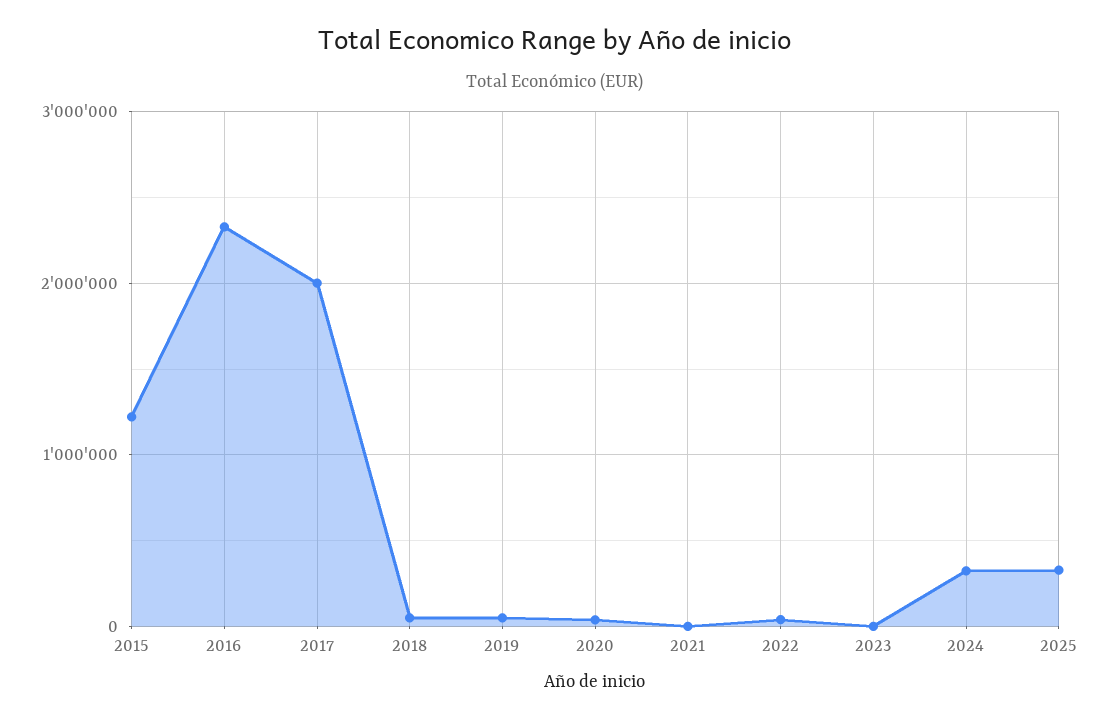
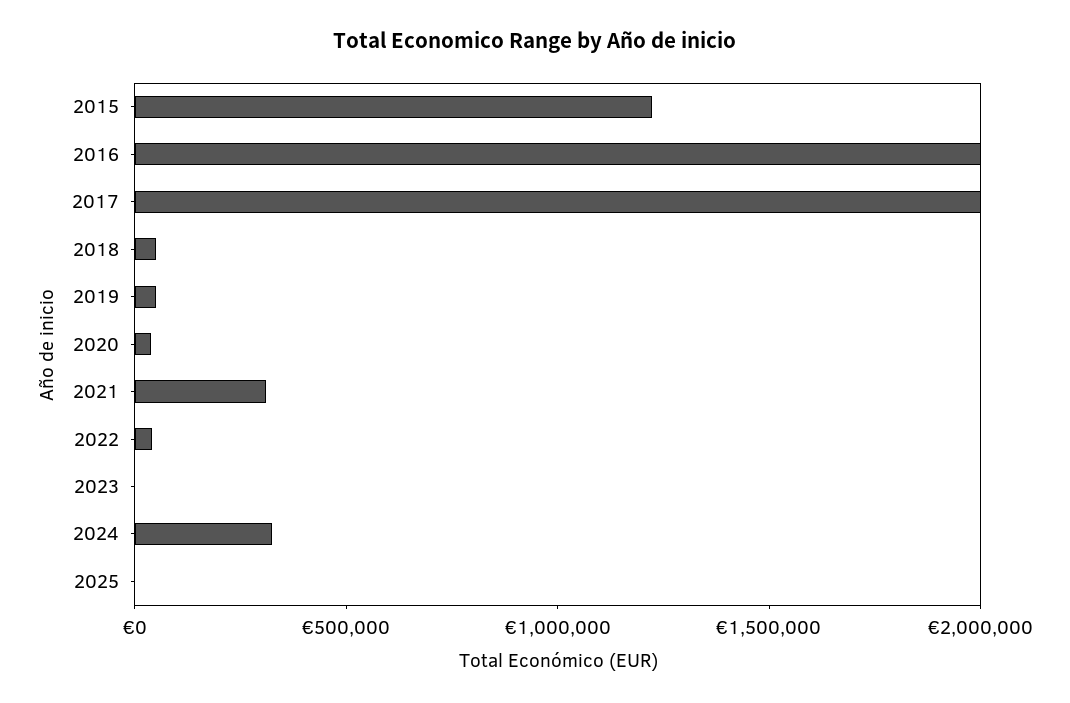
2016: 2300000 -> 2000000
2021: 0 -> 300000
2025: 300000 -> 0

